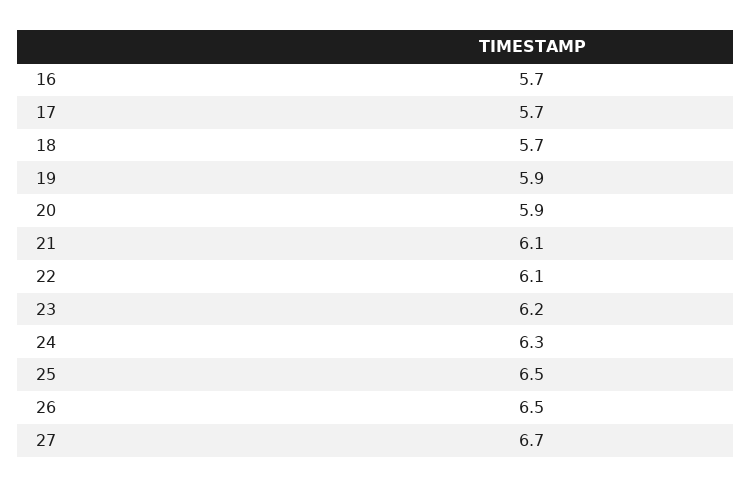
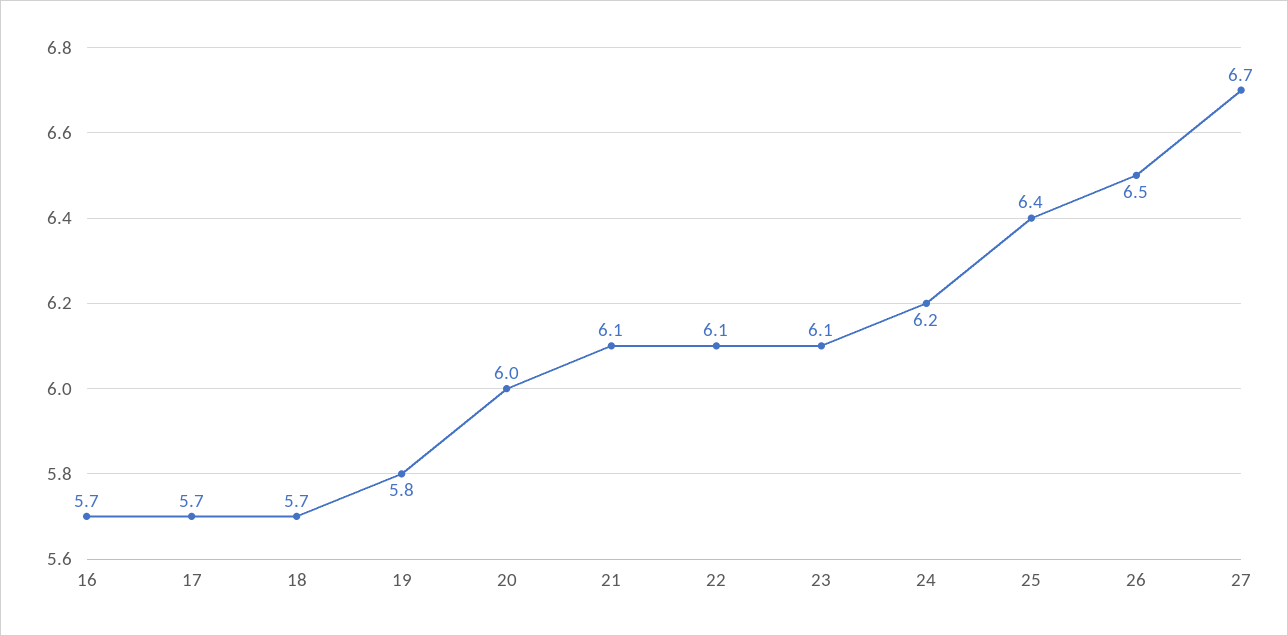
19: 5.9 -> 5.8
20: 5.9 -> 6
23: 6.2 -> 6.1
24: 6.3 -> 6.2
25: 6.5 -> 6.4

